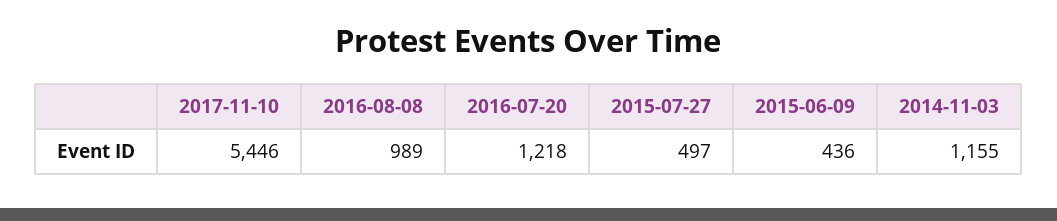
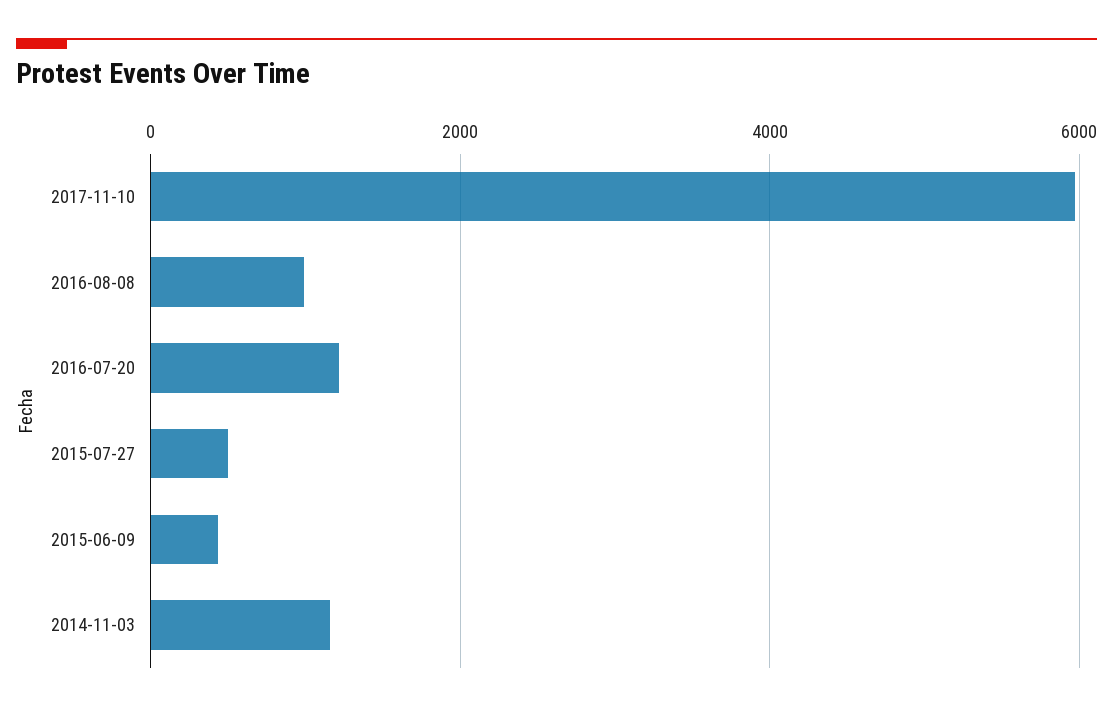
2017-11-10: 5446 -> 6000

